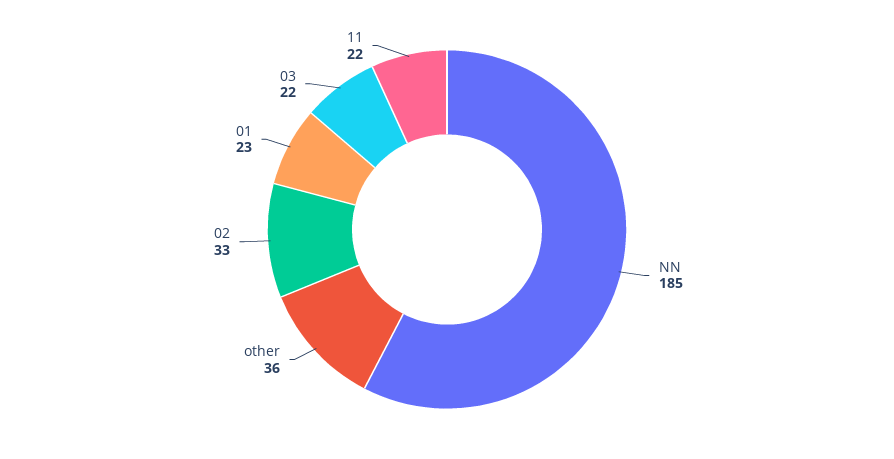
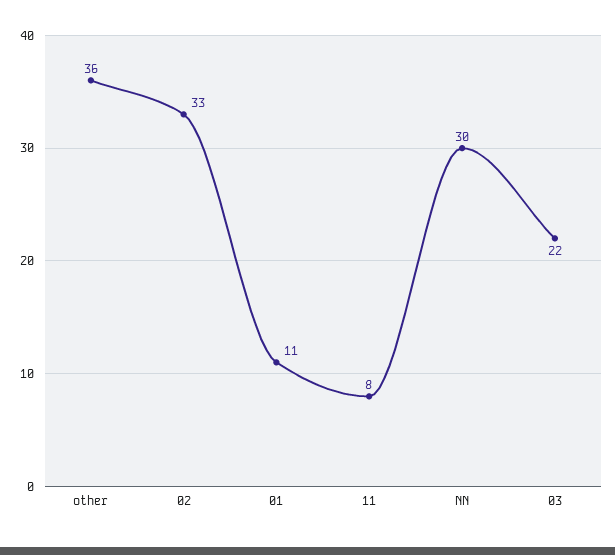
NN: 185 -> 30
01: 23 -> 11
11: 22 -> 8

